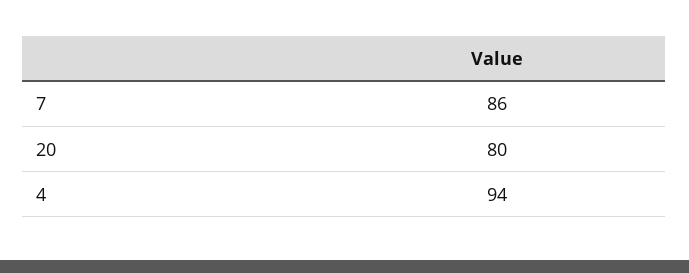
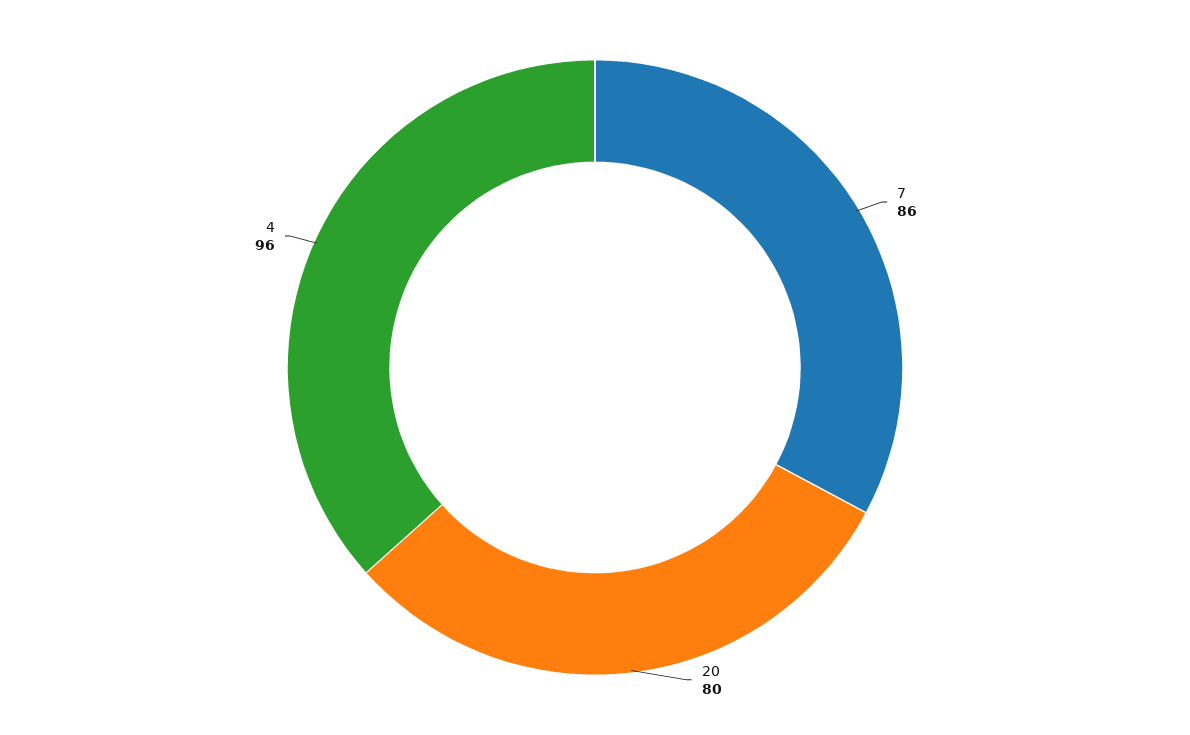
4: 94 -> 96

